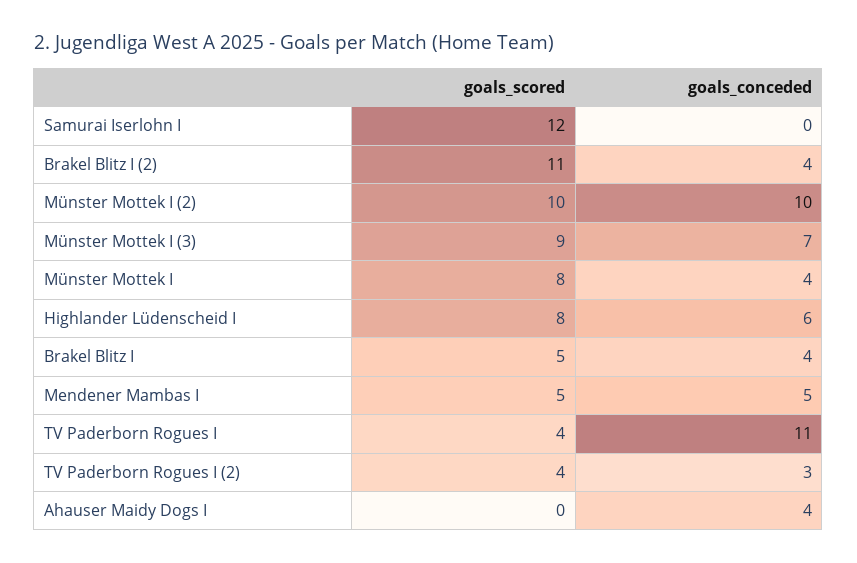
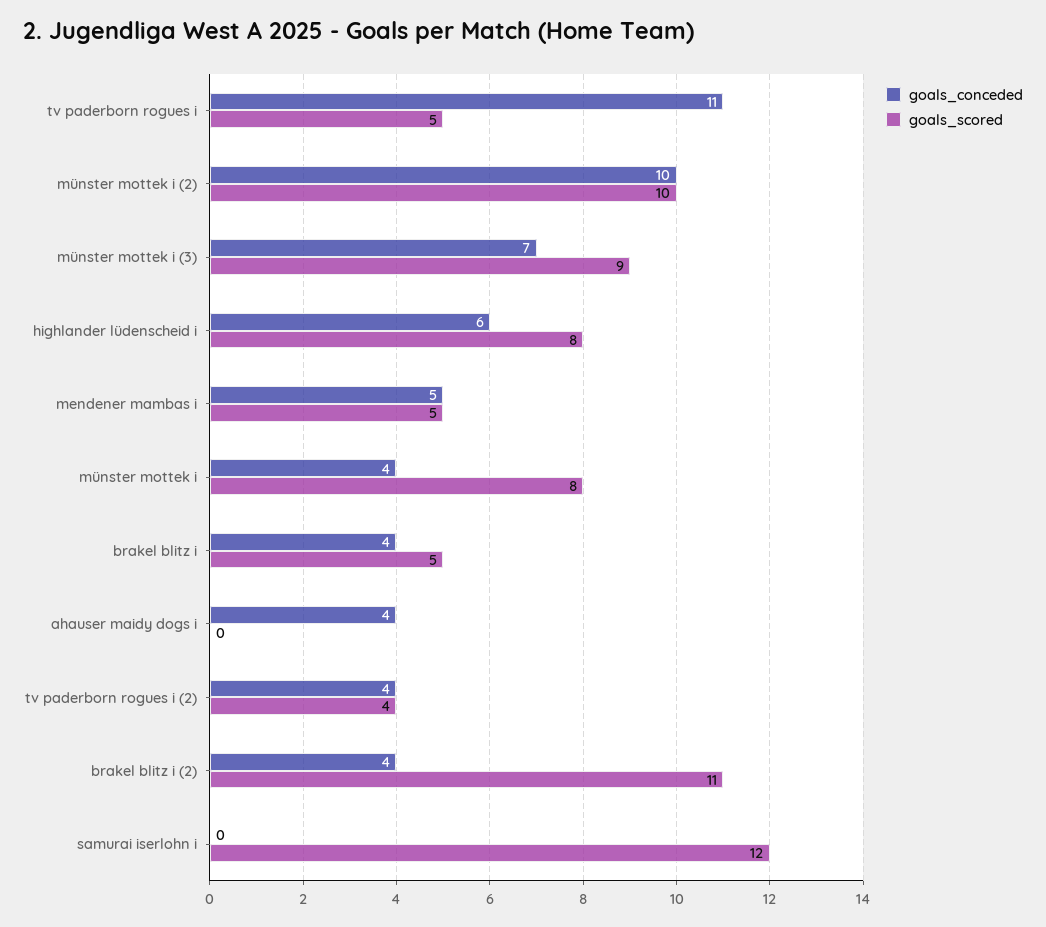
goals_scored, TV Paderborn Rogues I: 4 -> 5
goals_conceded, TV Paderborn Rogues I (2): 3 -> 4

